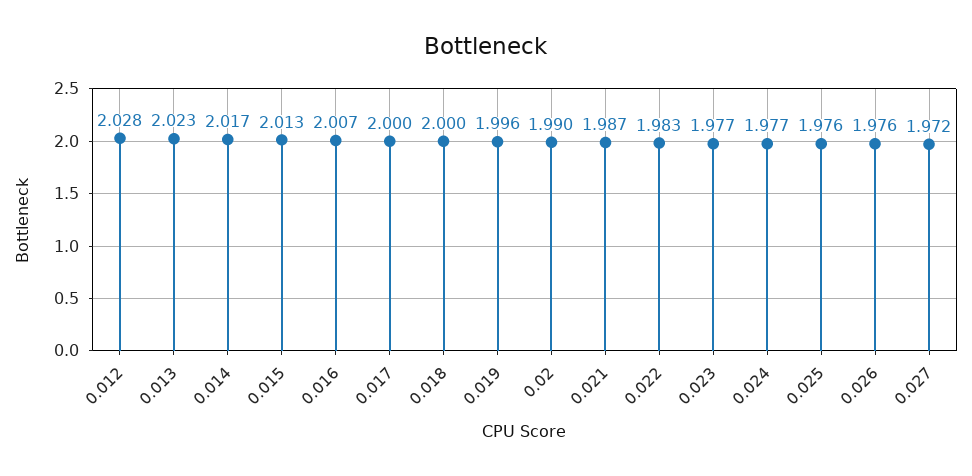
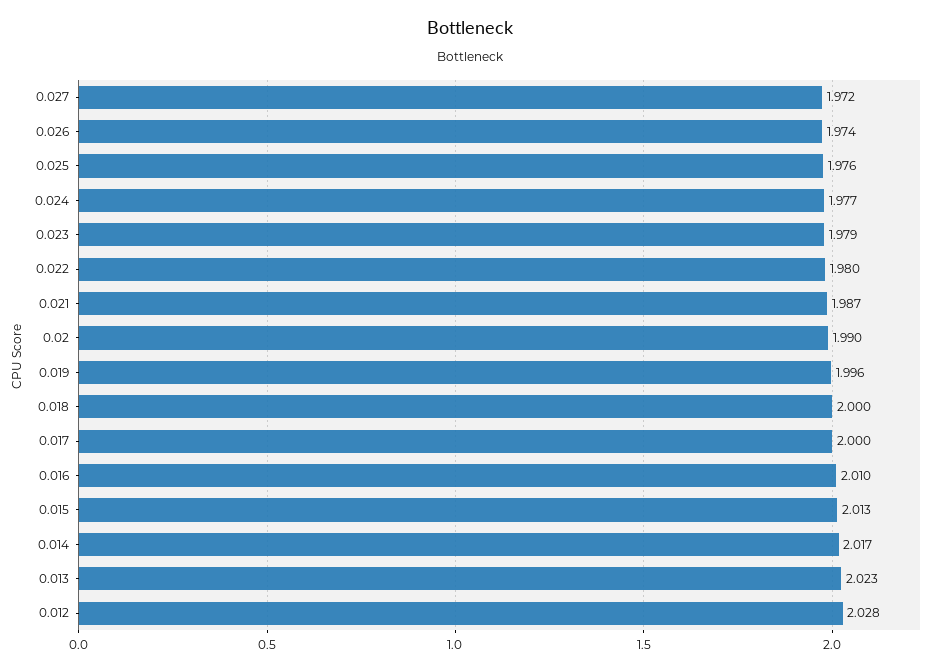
0.016: 2.007 -> 2.01
0.022: 1.983 -> 1.98
0.023: 1.977 -> 1.979
0.026: 1.976 -> 1.974

